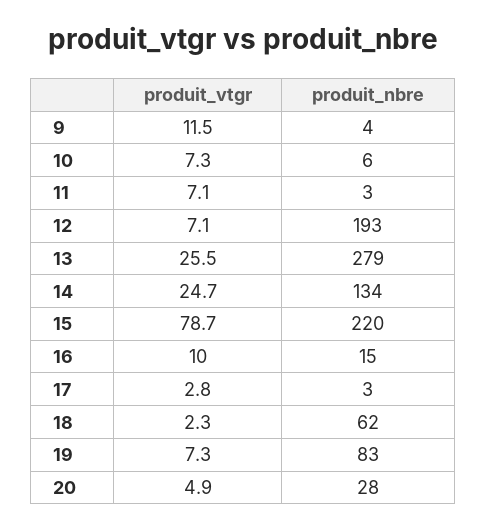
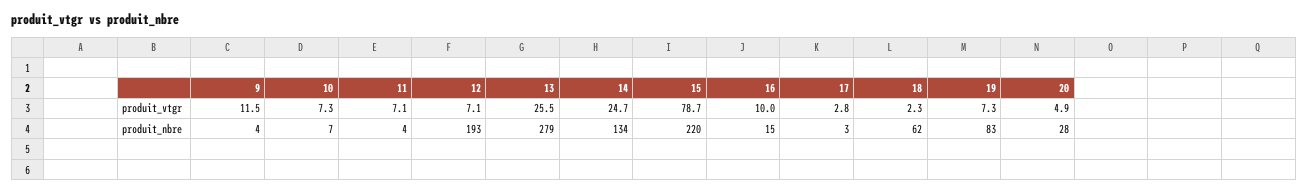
produit_nbre, 10: 6 -> 7
produit_nbre, 11: 3 -> 4

